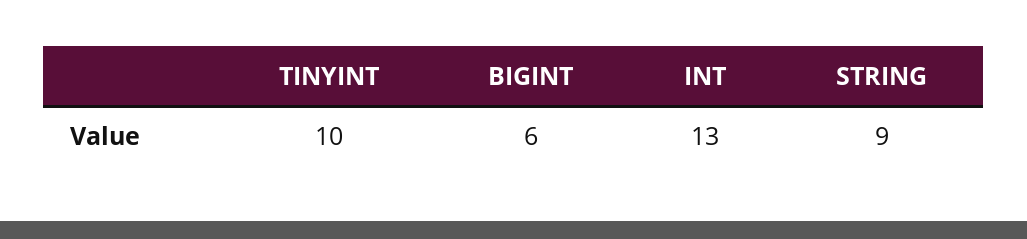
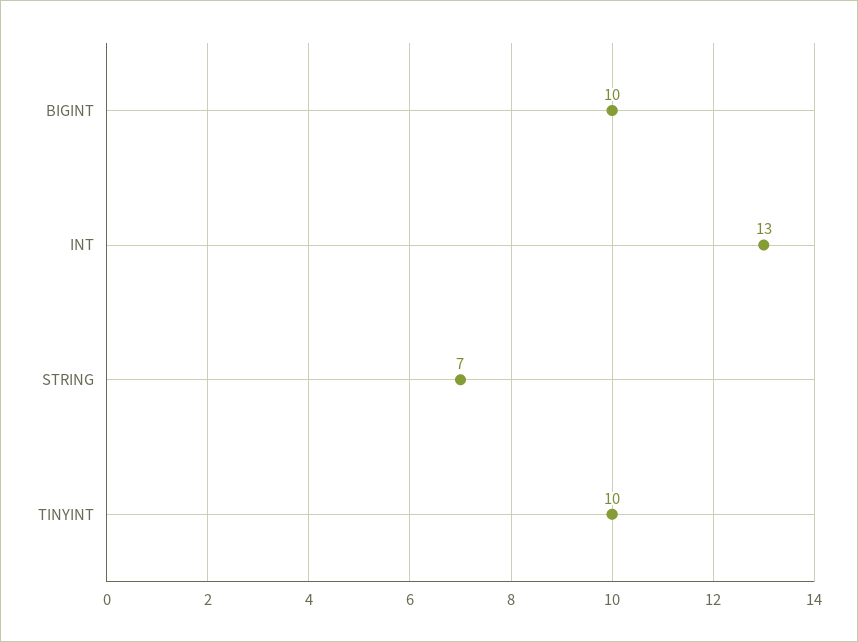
BIGINT: 6 -> 10
STRING: 9 -> 7

